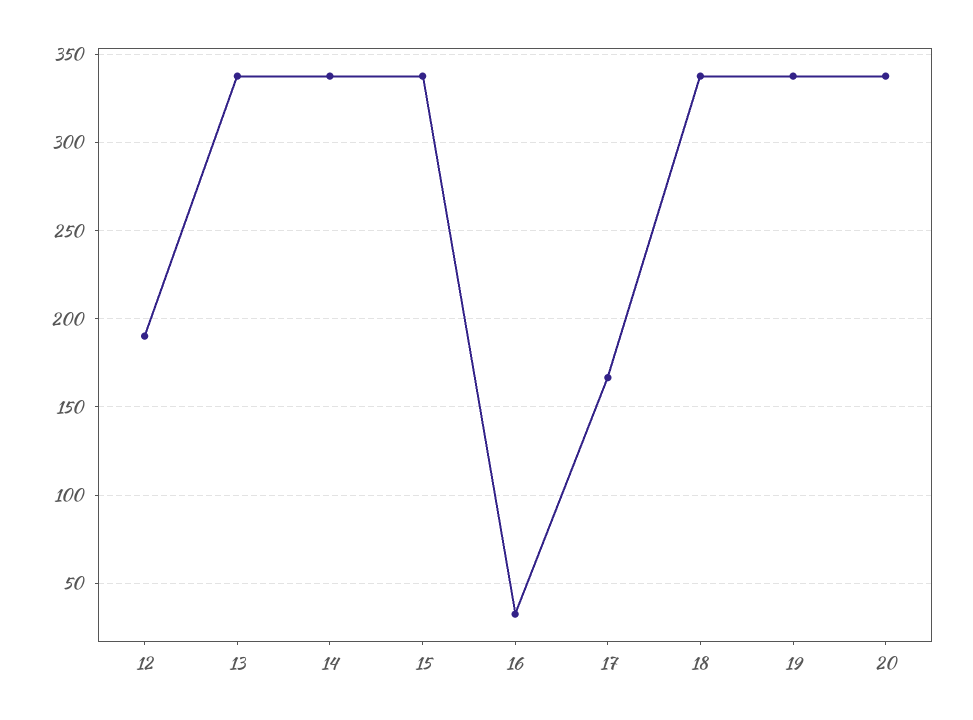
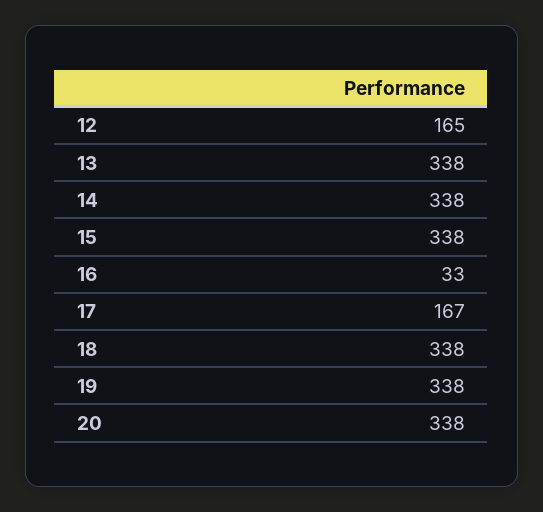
12: 190 -> 165

